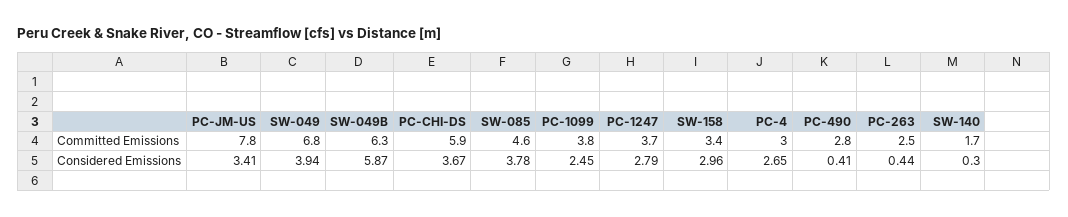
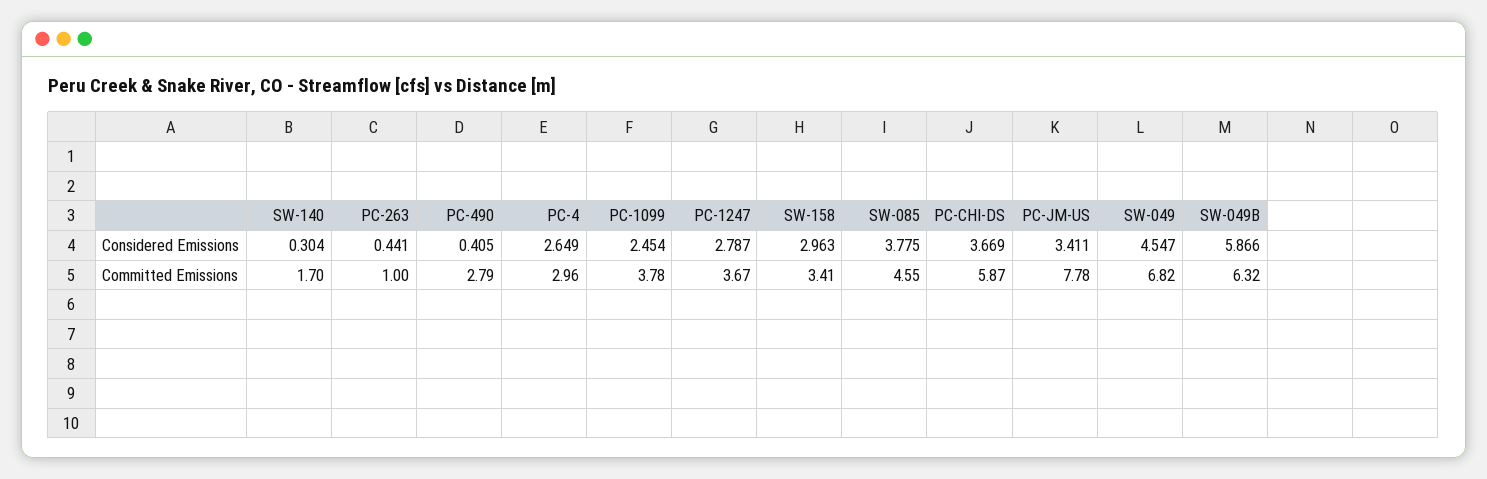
PC-263, Committed Emissions: 2.5 -> 1
SW-049, Considered Emissions: 3.94 -> 4.547

